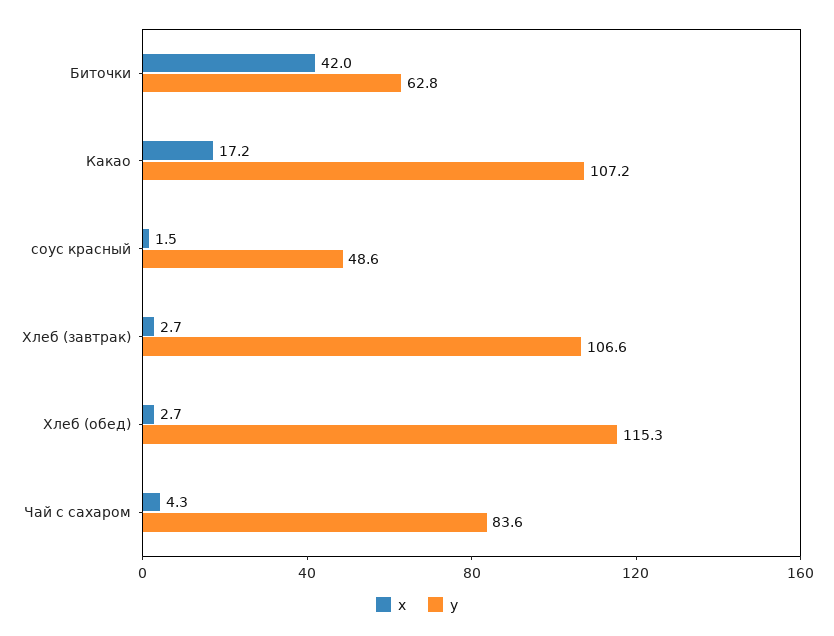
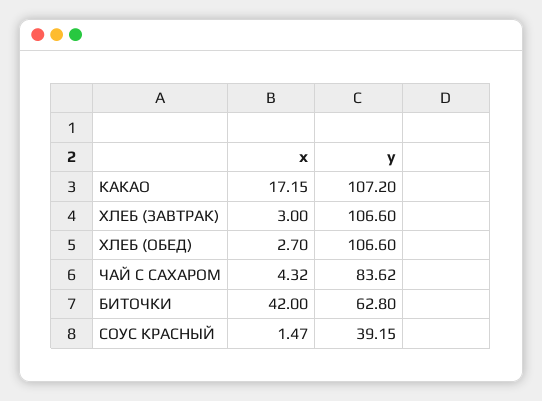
y, соус красный: 48.6 -> 39.15
x, Хлеб (завтрак): 2.7 -> 3
y, Хлеб (обед): 115.3 -> 106.6

